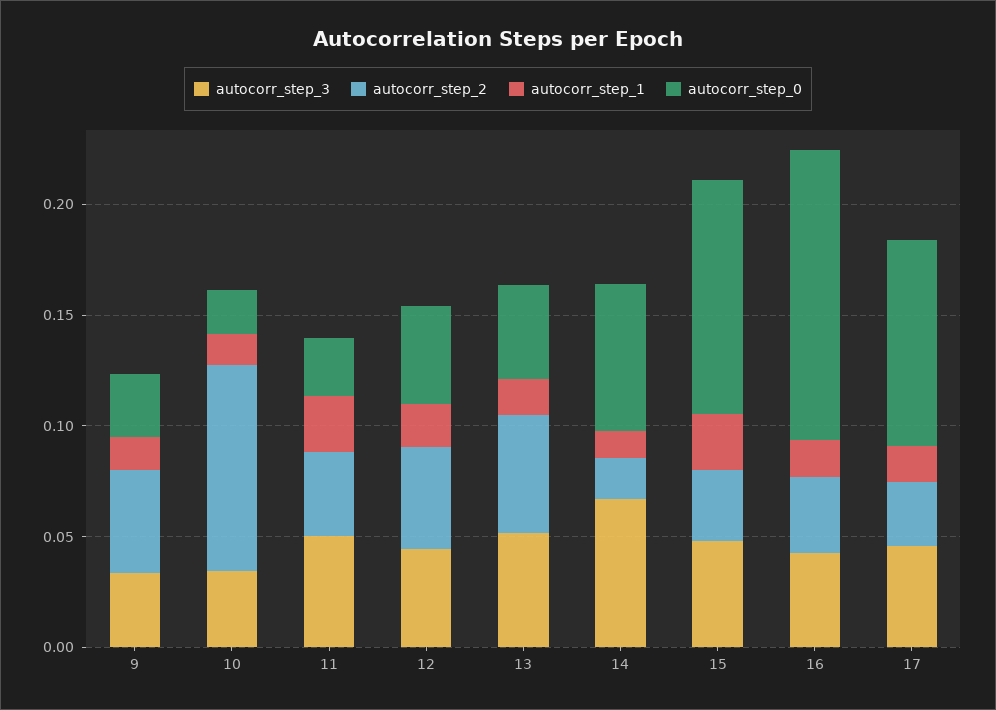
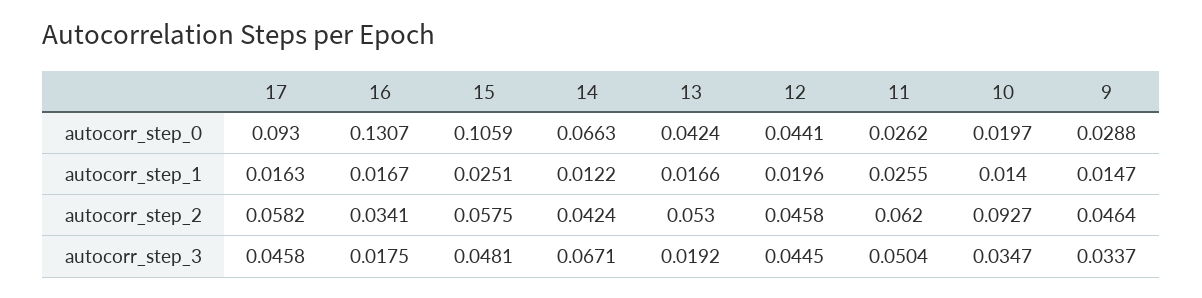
autocorr_step_2, 11: 0.04 -> 0.062
autocorr_step_3, 13: 0.05 -> 0.0192
autocorr_step_2, 14: 0.02 -> 0.0424
autocorr_step_2, 15: 0.03 -> 0.0575
autocorr_step_3, 16: 0.04 -> 0.0175
autocorr_step_2, 17: 0.03 -> 0.0582

